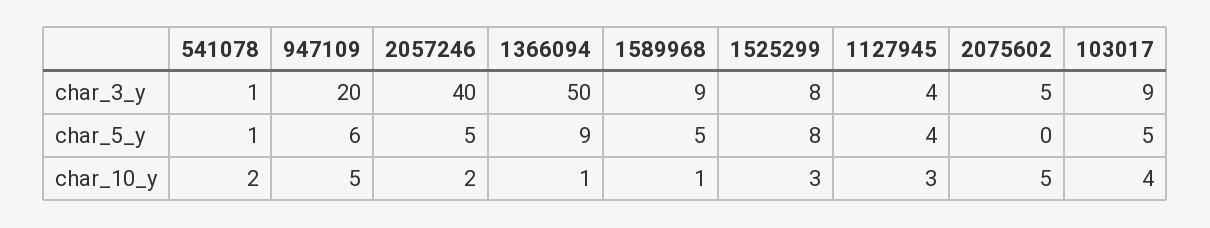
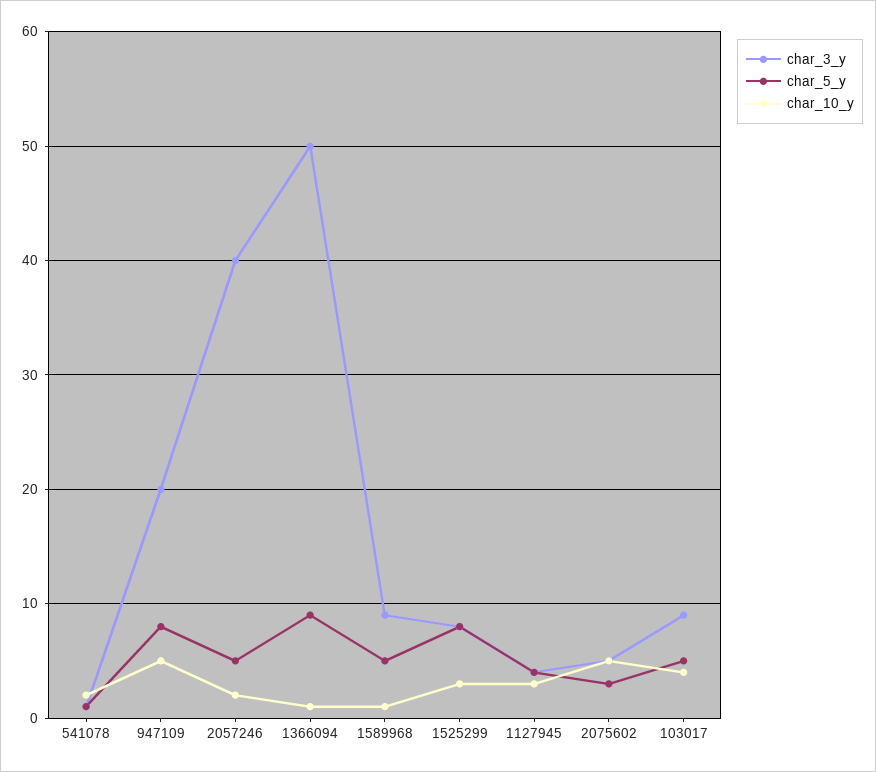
char_5_y, 947109: 6 -> 8
char_5_y, 2075602: 0 -> 3

